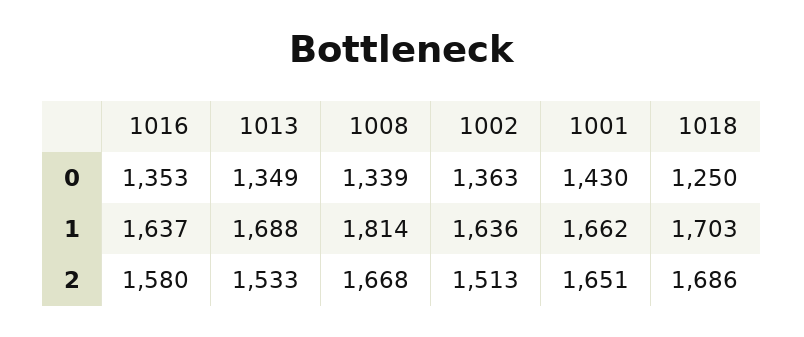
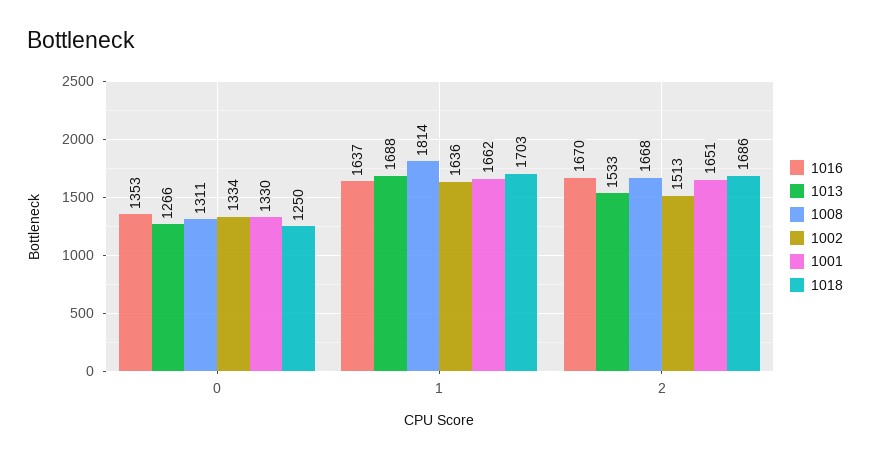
1013, 0: 1349 -> 1266
1008, 0: 1339 -> 1311
1002, 0: 1363 -> 1334
1001, 0: 1430 -> 1330
1016, 2: 1580 -> 1670

